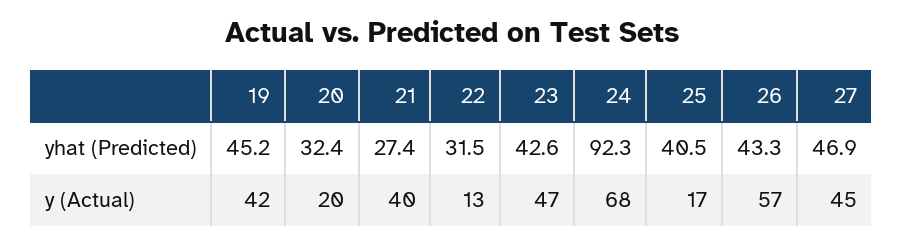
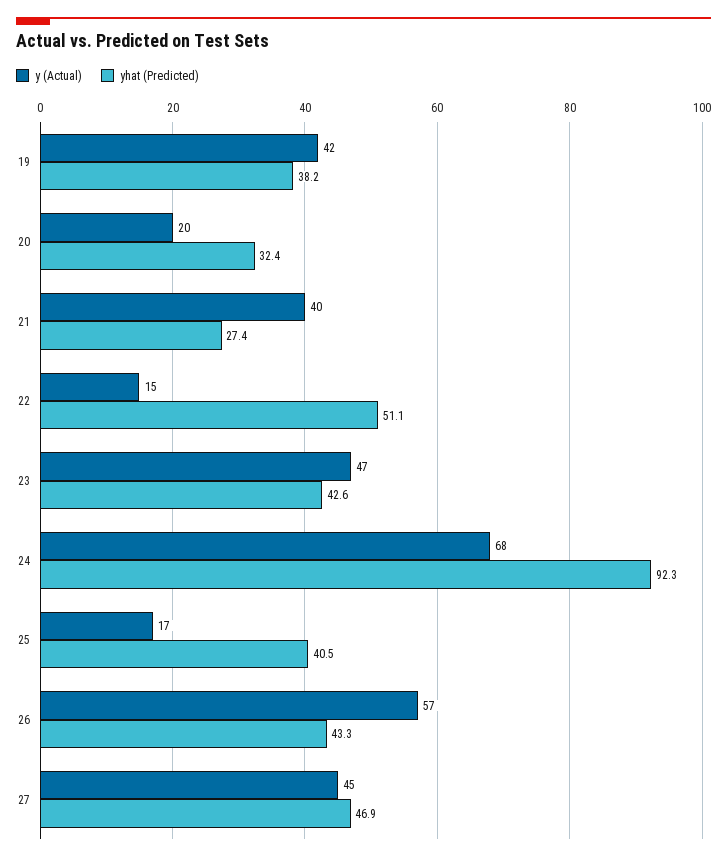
yhat (Predicted), 19: 45.2 -> 38.2
yhat (Predicted), 22: 31.5 -> 51.1
y (Actual), 22: 13 -> 15

